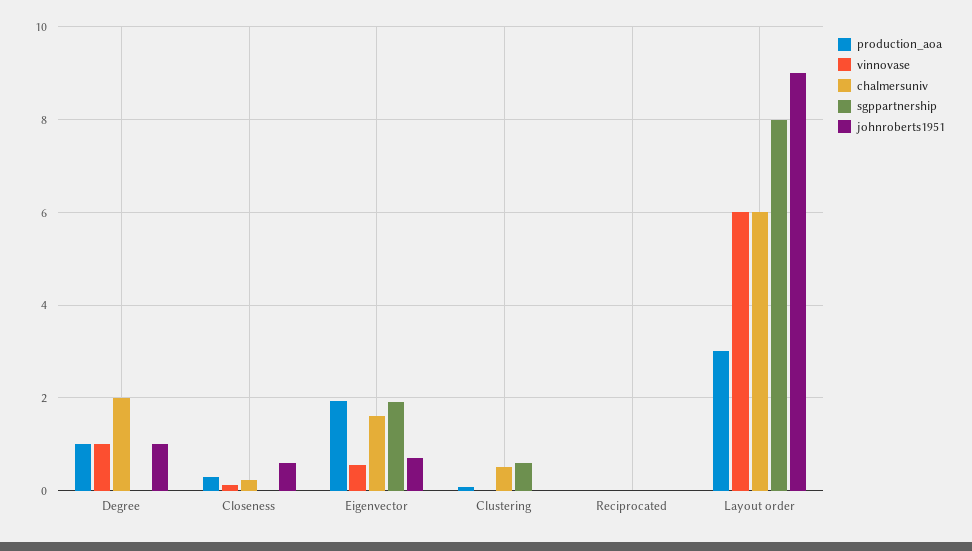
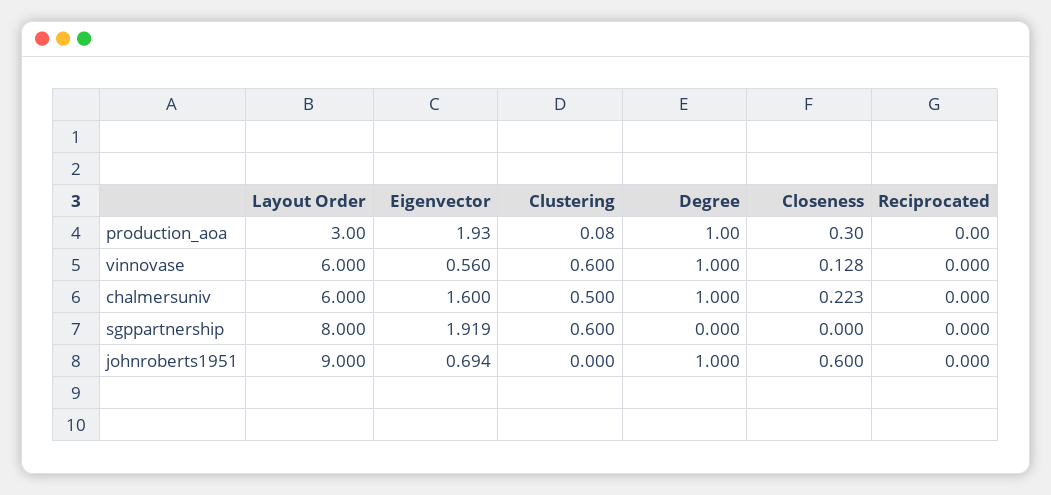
chalmersuniv, Degree: 2 -> 1
vinnovase, Clustering: 0 -> 0.6

